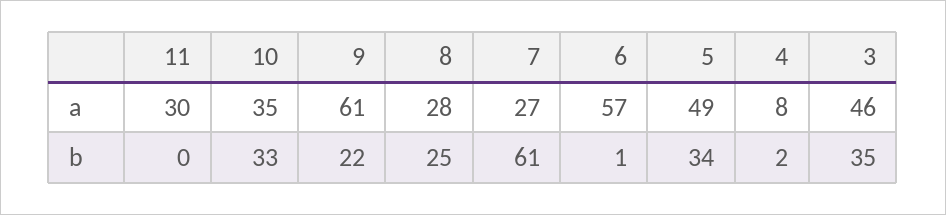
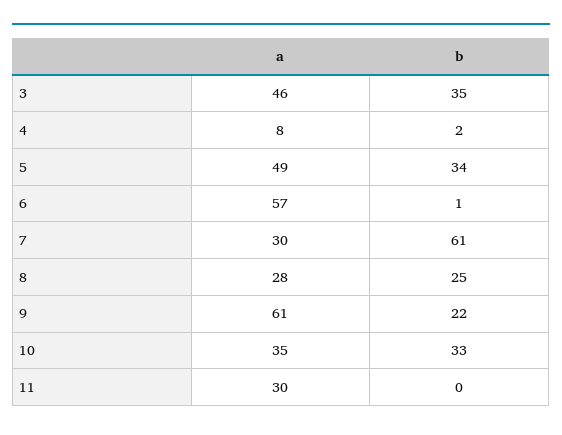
7, a: 27 -> 30

